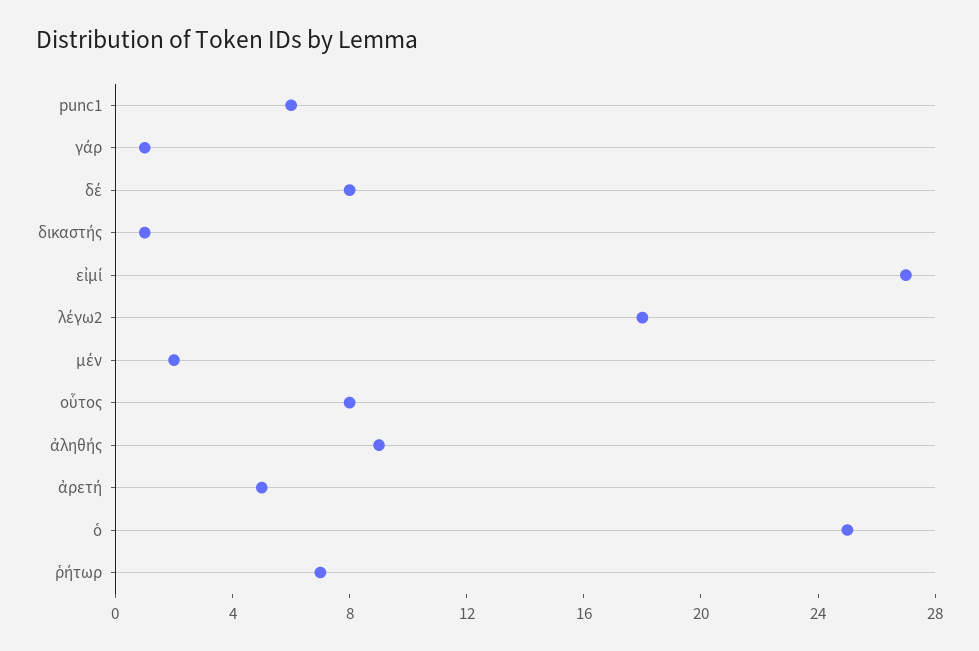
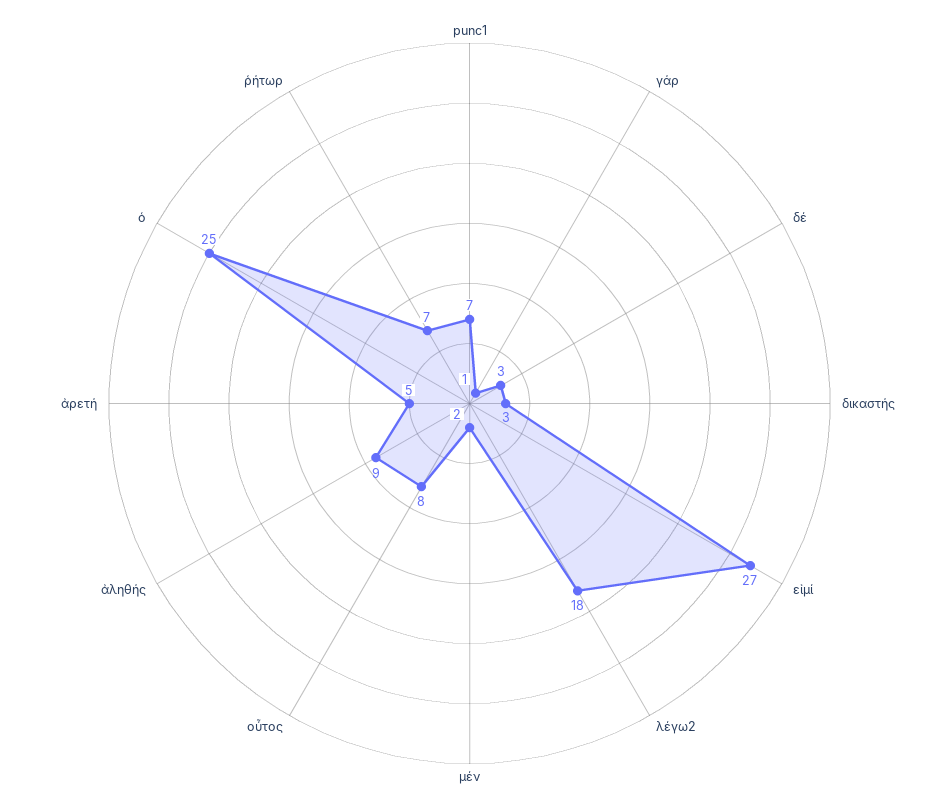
punc1: 6 -> 7
δέ: 8 -> 3
δικαστής: 1 -> 3

